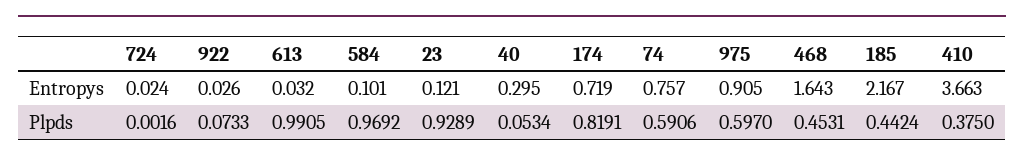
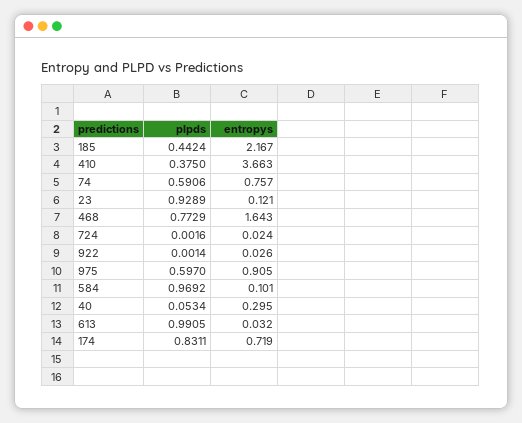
922, Plpds: 0.0733 -> 0.0014
174, Plpds: 0.8191 -> 0.8311
468, Plpds: 0.4531 -> 0.7729

